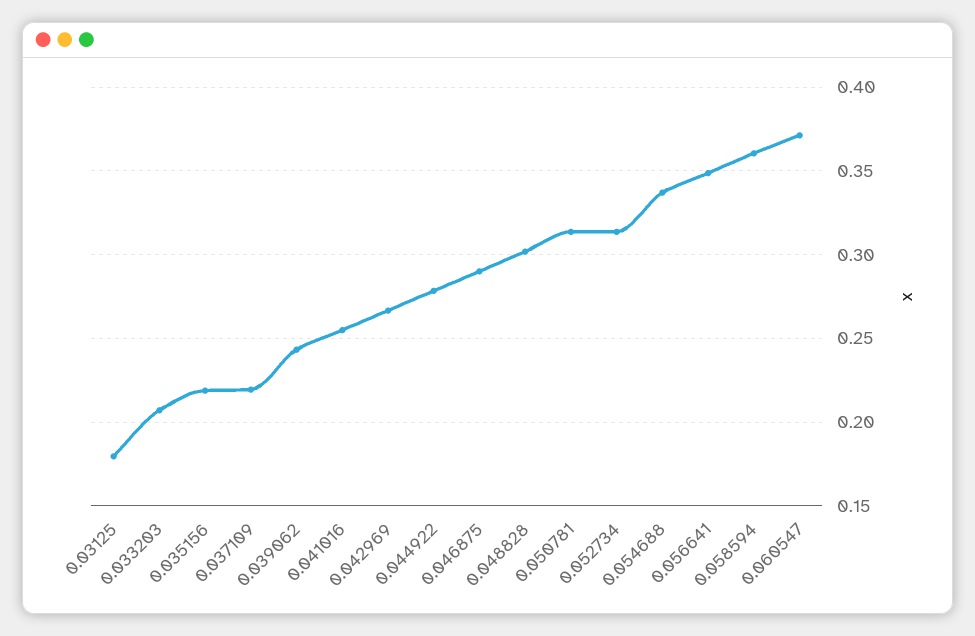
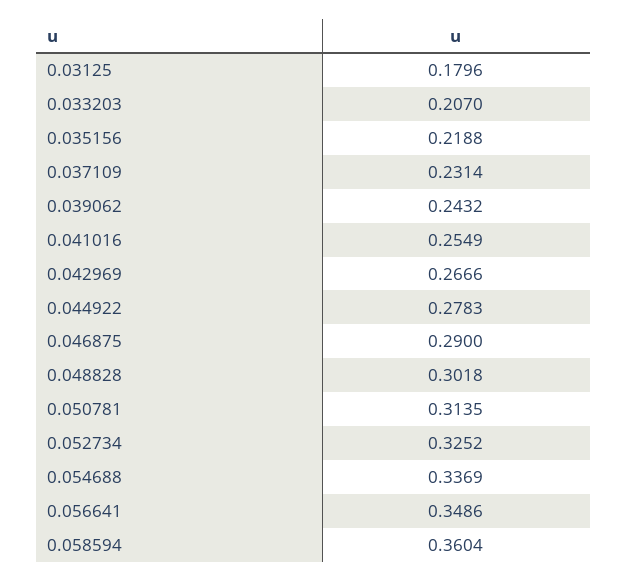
0.037109: 0.22 -> 0.2314
0.052734: 0.315 -> 0.3252
0.060547: 0.37 -> none

